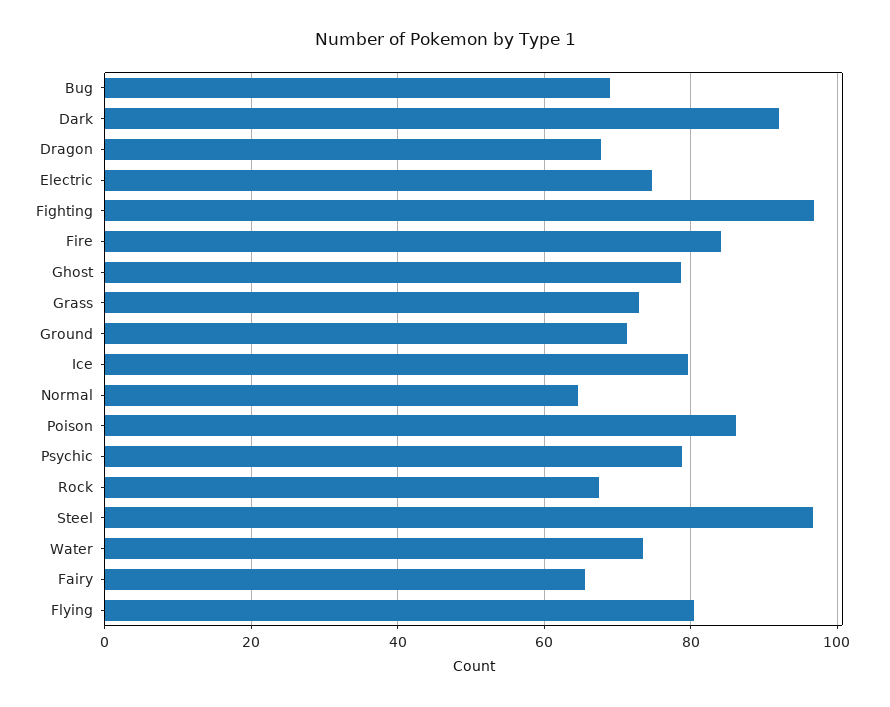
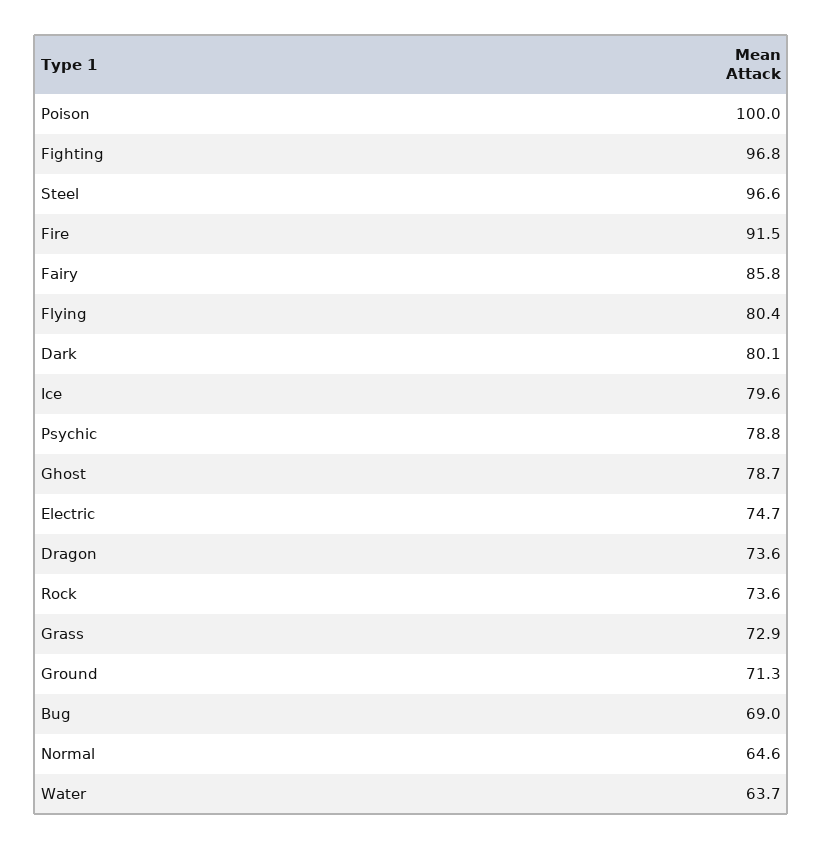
Dark: 92 -> 80.1
Dragon: 68 -> 73.6
Fire: 84 -> 91.5
Poison: 86 -> 100
Rock: 68 -> 73.6
Water: 74 -> 63.7
Fairy: 66 -> 85.8

